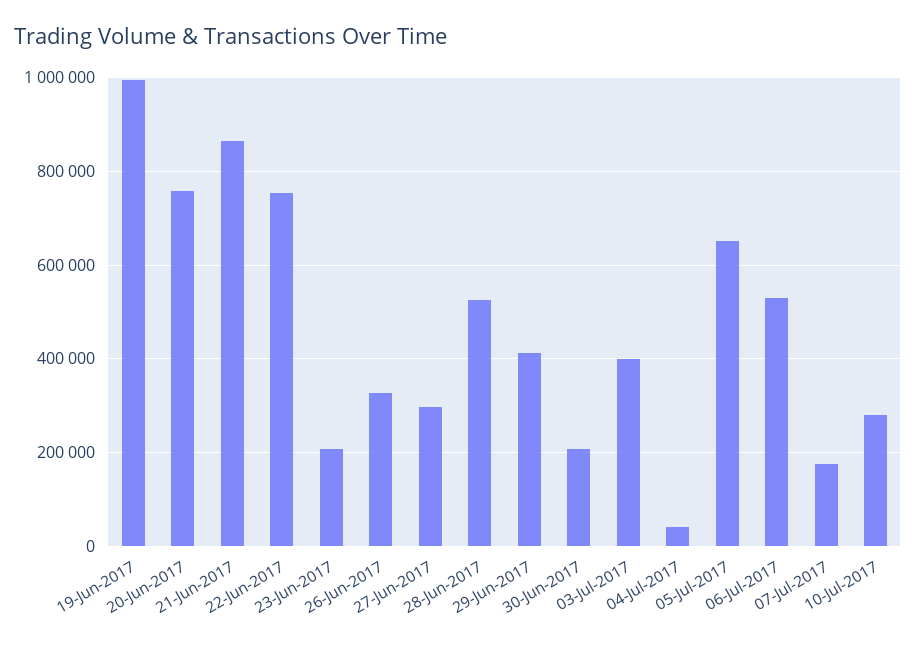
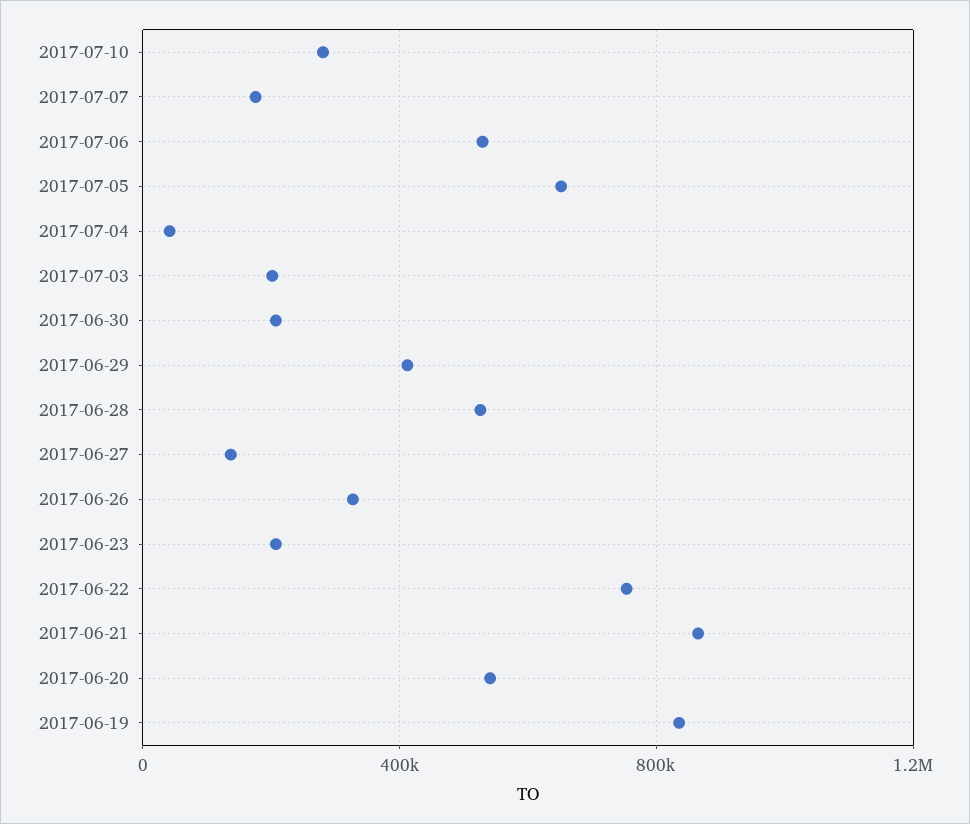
19-Jun-2017: 1000000 -> 850000
20-Jun-2017: 760000 -> 550000
27-Jun-2017: 300000 -> 150000
03-Jul-2017: 400000 -> 200000

